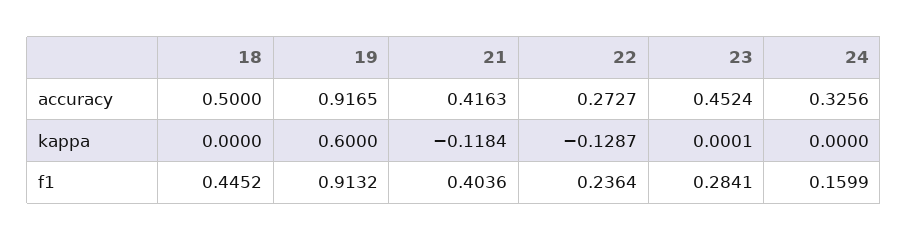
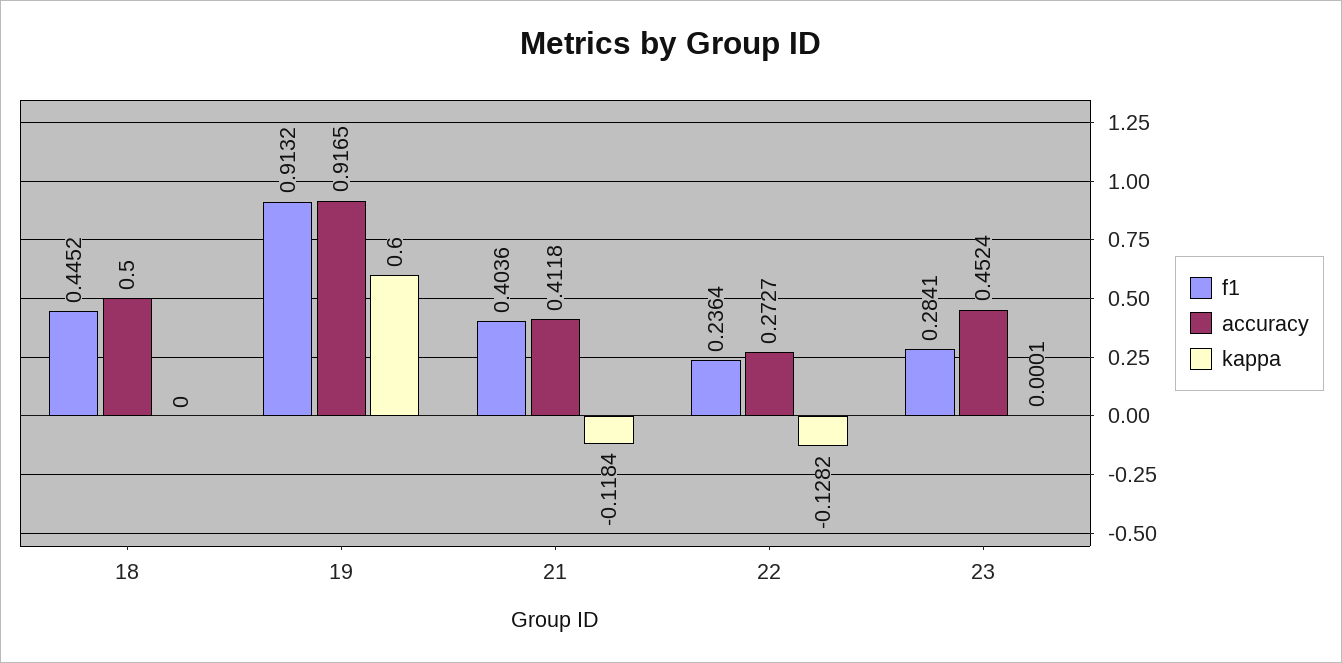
accuracy, 21: 0.4163 -> 0.4118
accuracy, 24: 0.3256 -> none
kappa, 22: -0.1287 -> -0.1282
kappa, 24: 0 -> none
f1, 24: 0.1599 -> none

